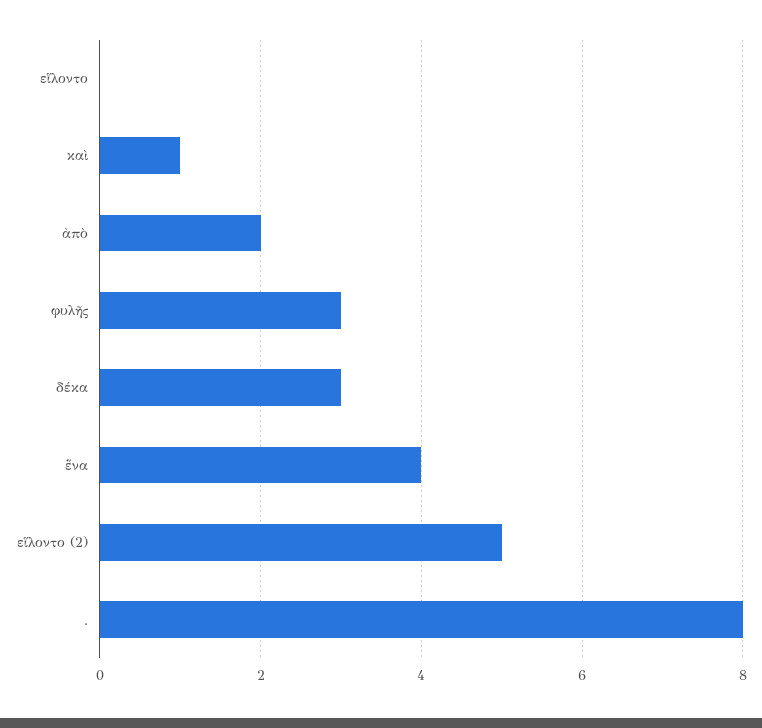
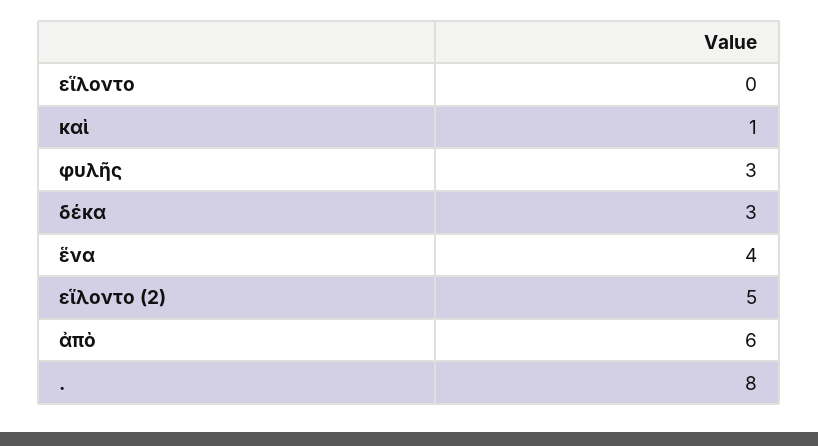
ἀπὸ: 2 -> 6

